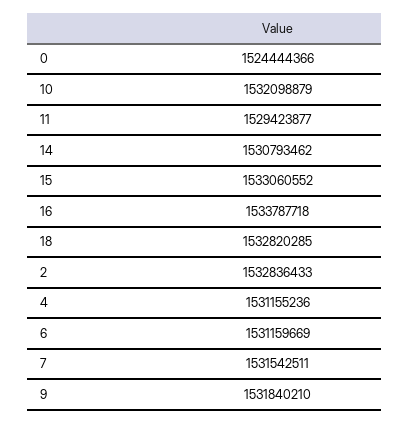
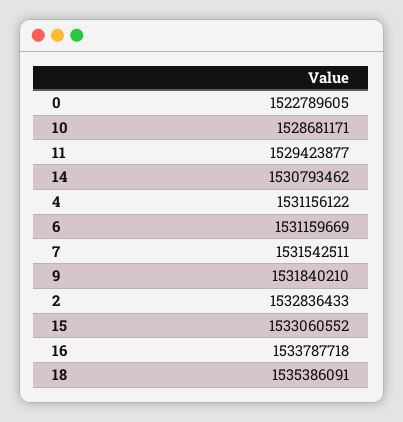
0: 1524444366 -> 1522789605
10: 1532098879 -> 1528681171
18: 1532820285 -> 1535386091
4: 1531155236 -> 1531156122

